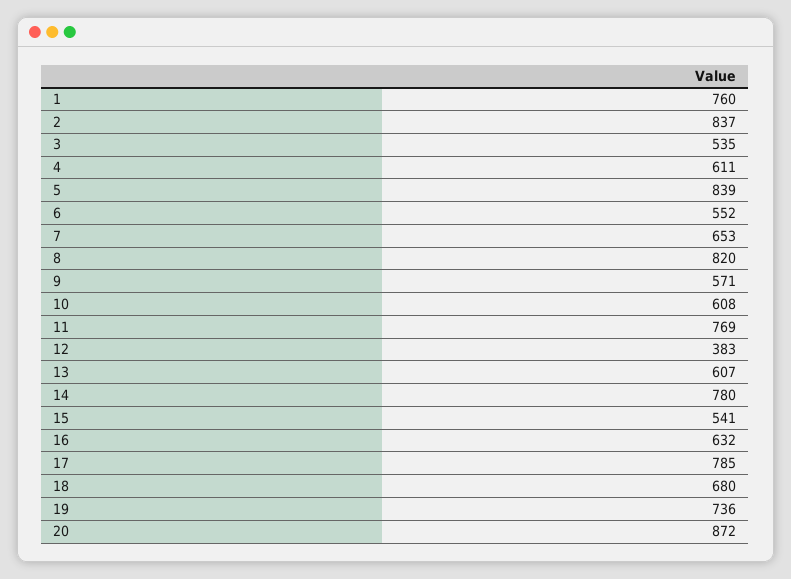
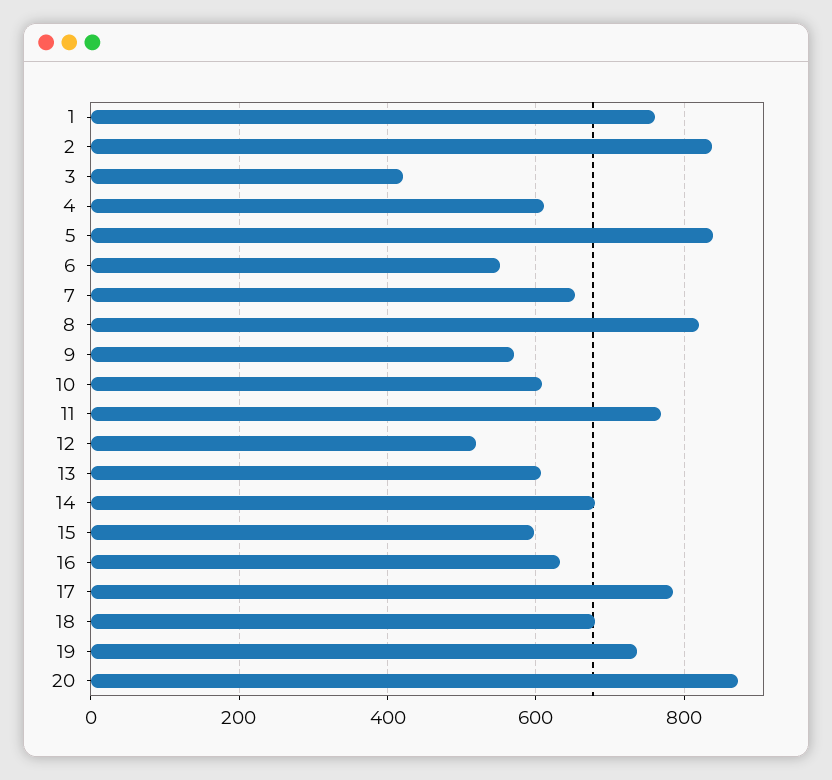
3: 535 -> 420
12: 383 -> 520
14: 780 -> 680
15: 541 -> 600

